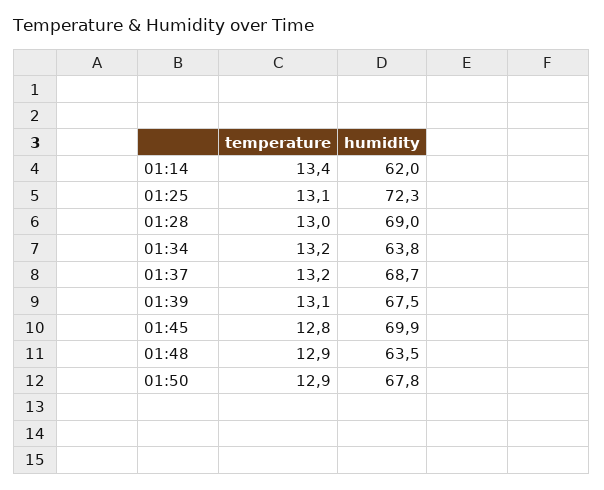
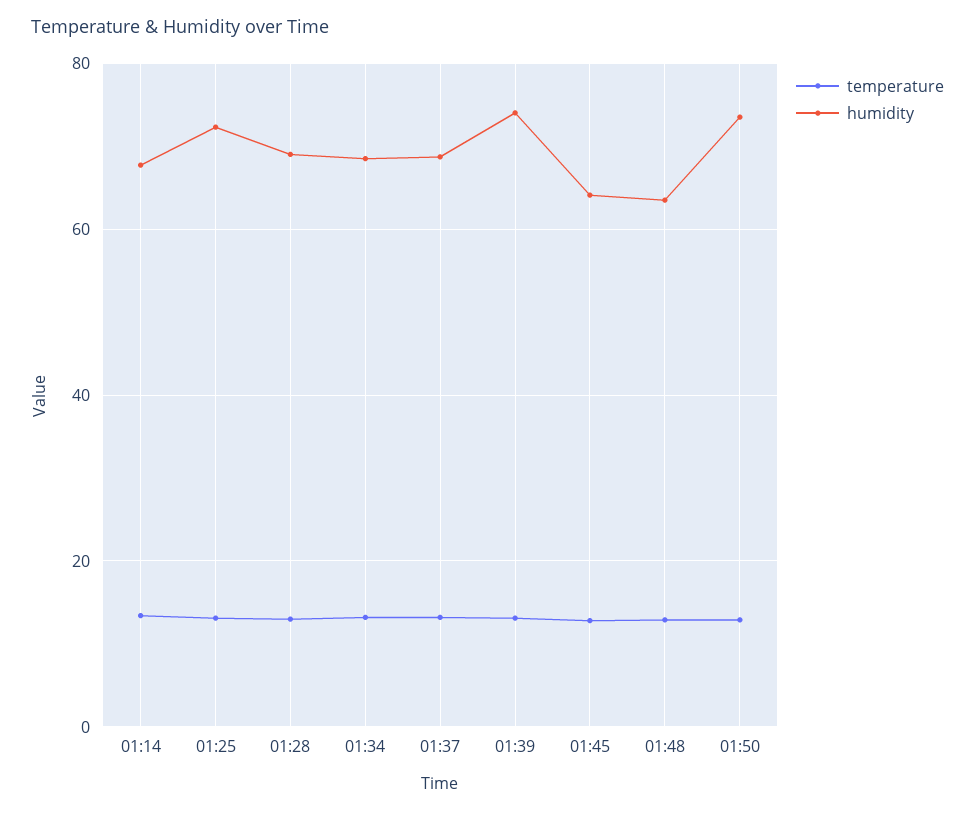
humidity, 01:14: 62 -> 68
humidity, 01:34: 63.8 -> 68
humidity, 01:39: 67.5 -> 74
humidity, 01:45: 69.9 -> 64
humidity, 01:50: 67.8 -> 74

